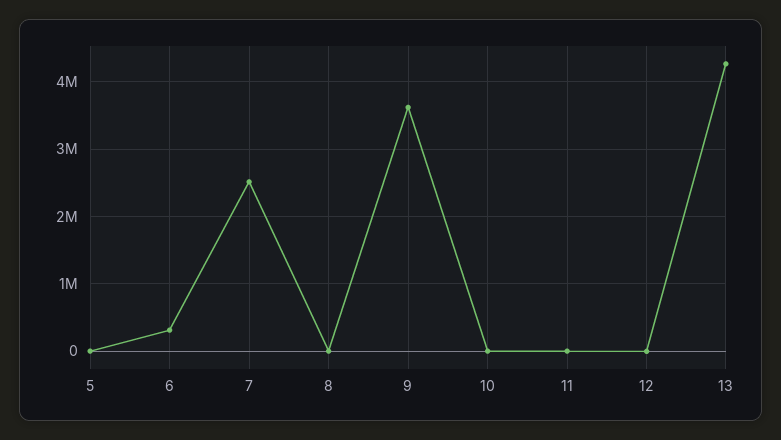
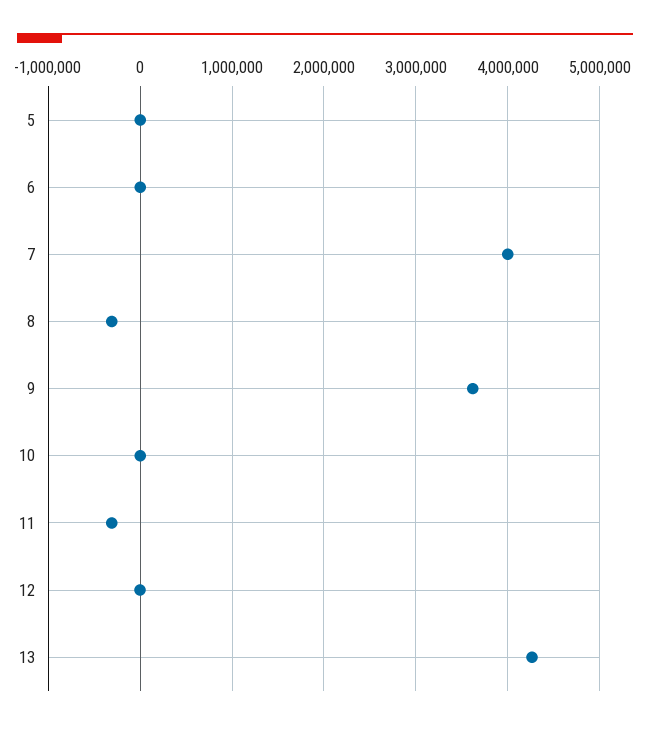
6: 300000 -> 0
7: 2500000 -> 4000000
8: 0 -> -300000
11: 0 -> -300000

